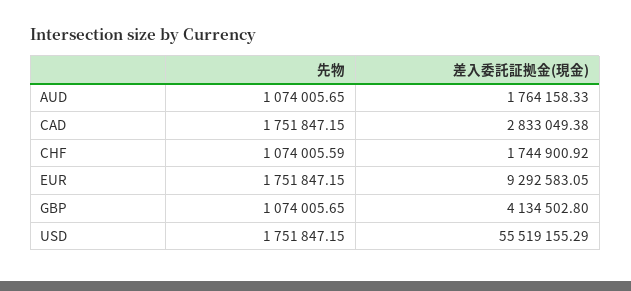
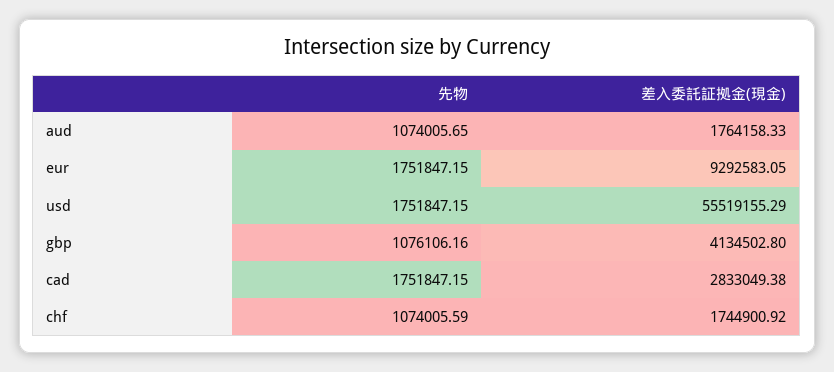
先物, GBP: 1074005.65 -> 1076106.16

